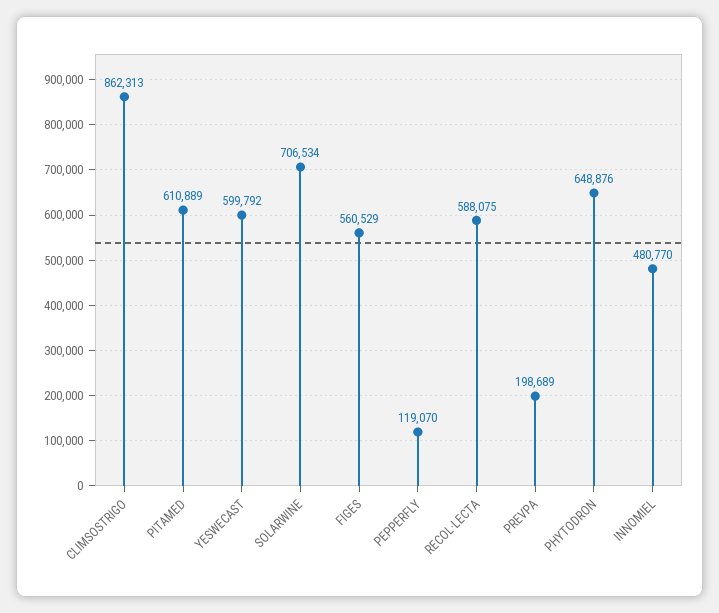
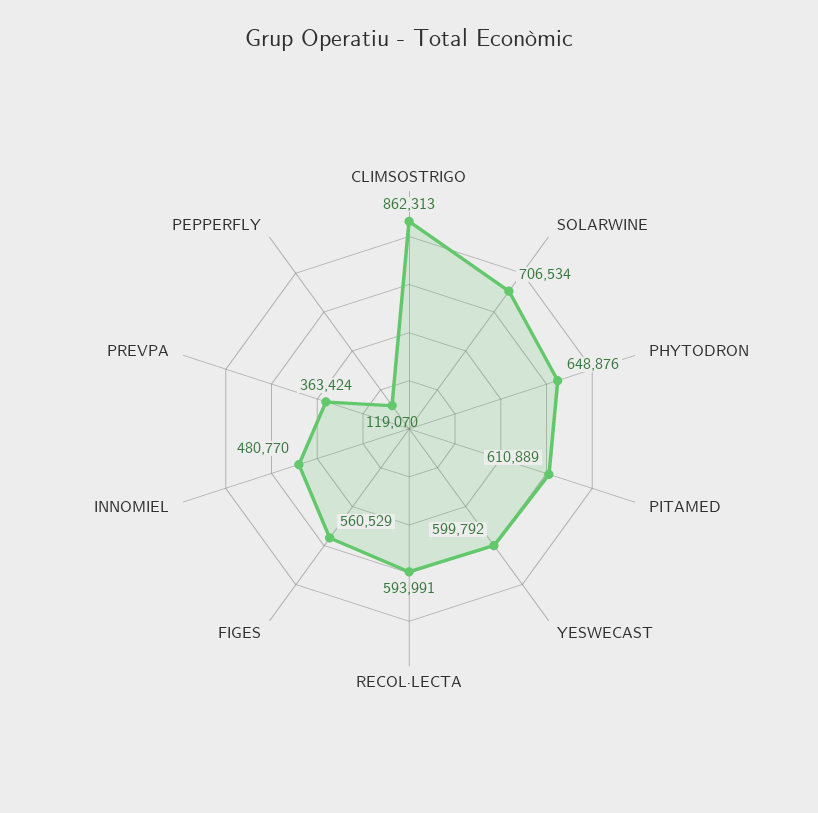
RECOL·LECTA: 588075 -> 593991
PREVPA: 198689 -> 363424

